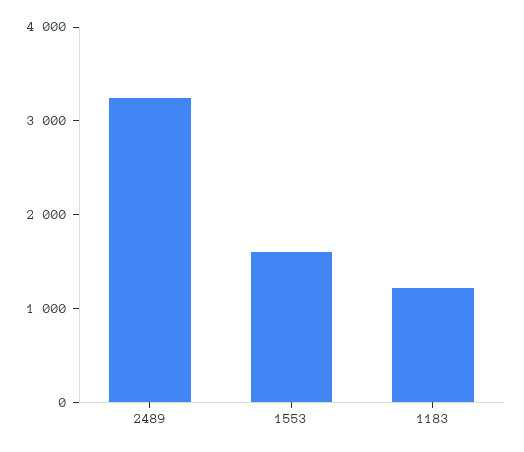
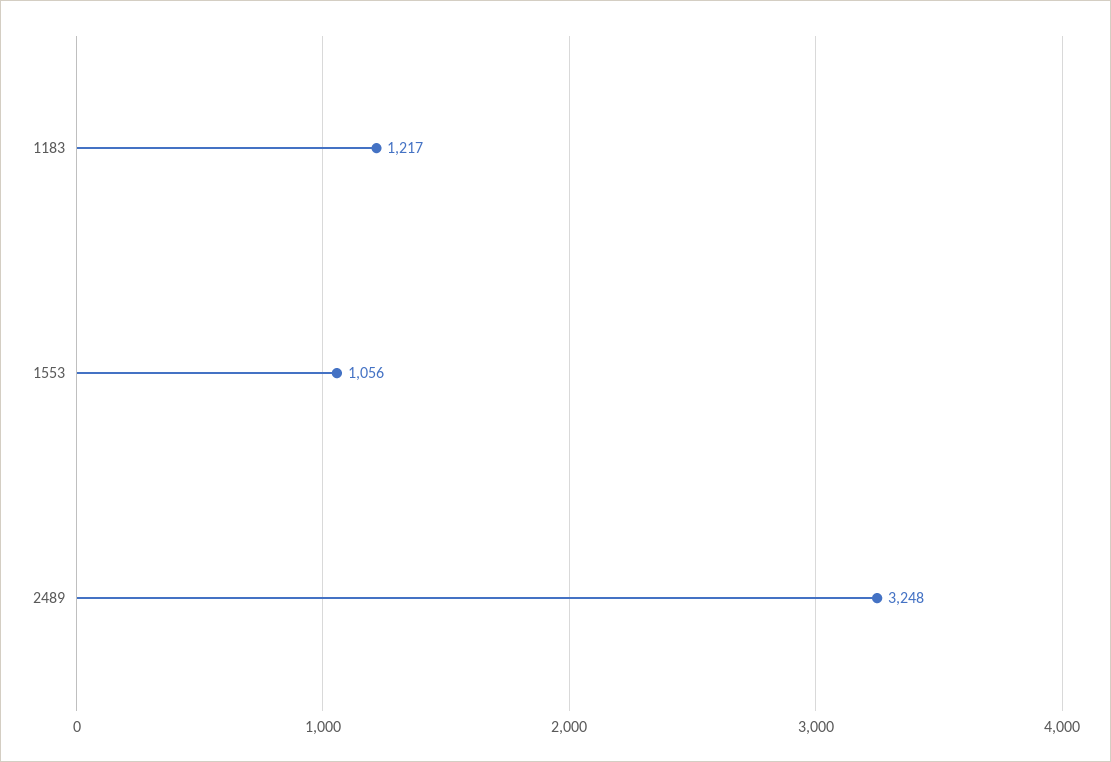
1553: 1600 -> 1056

